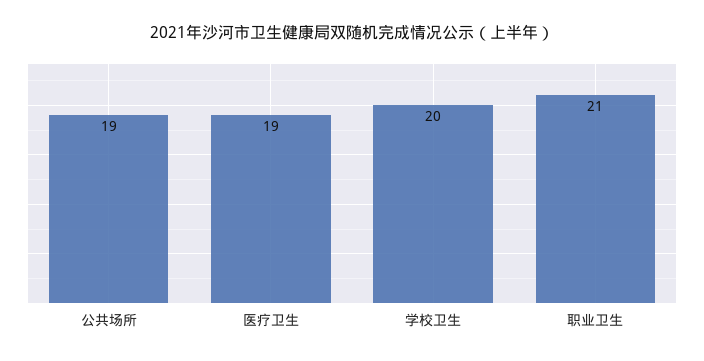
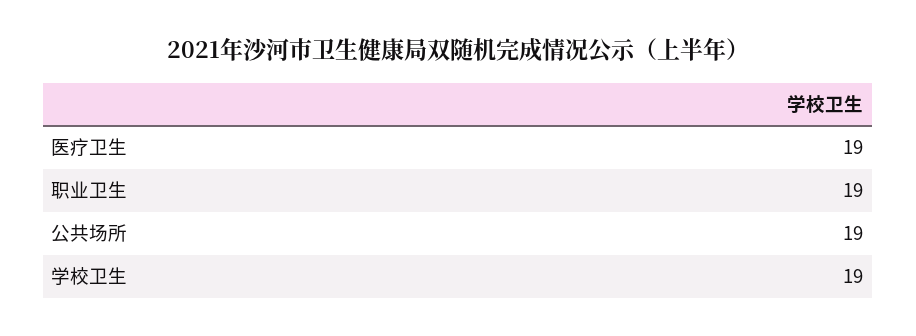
学校卫生: 20 -> 19
职业卫生: 21 -> 19

